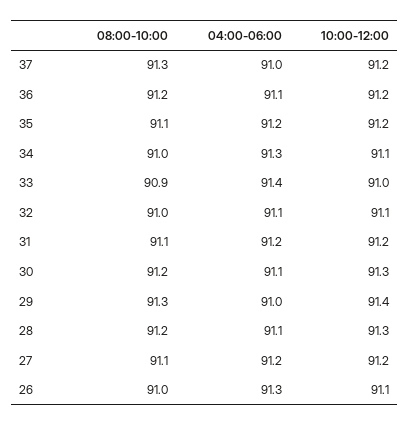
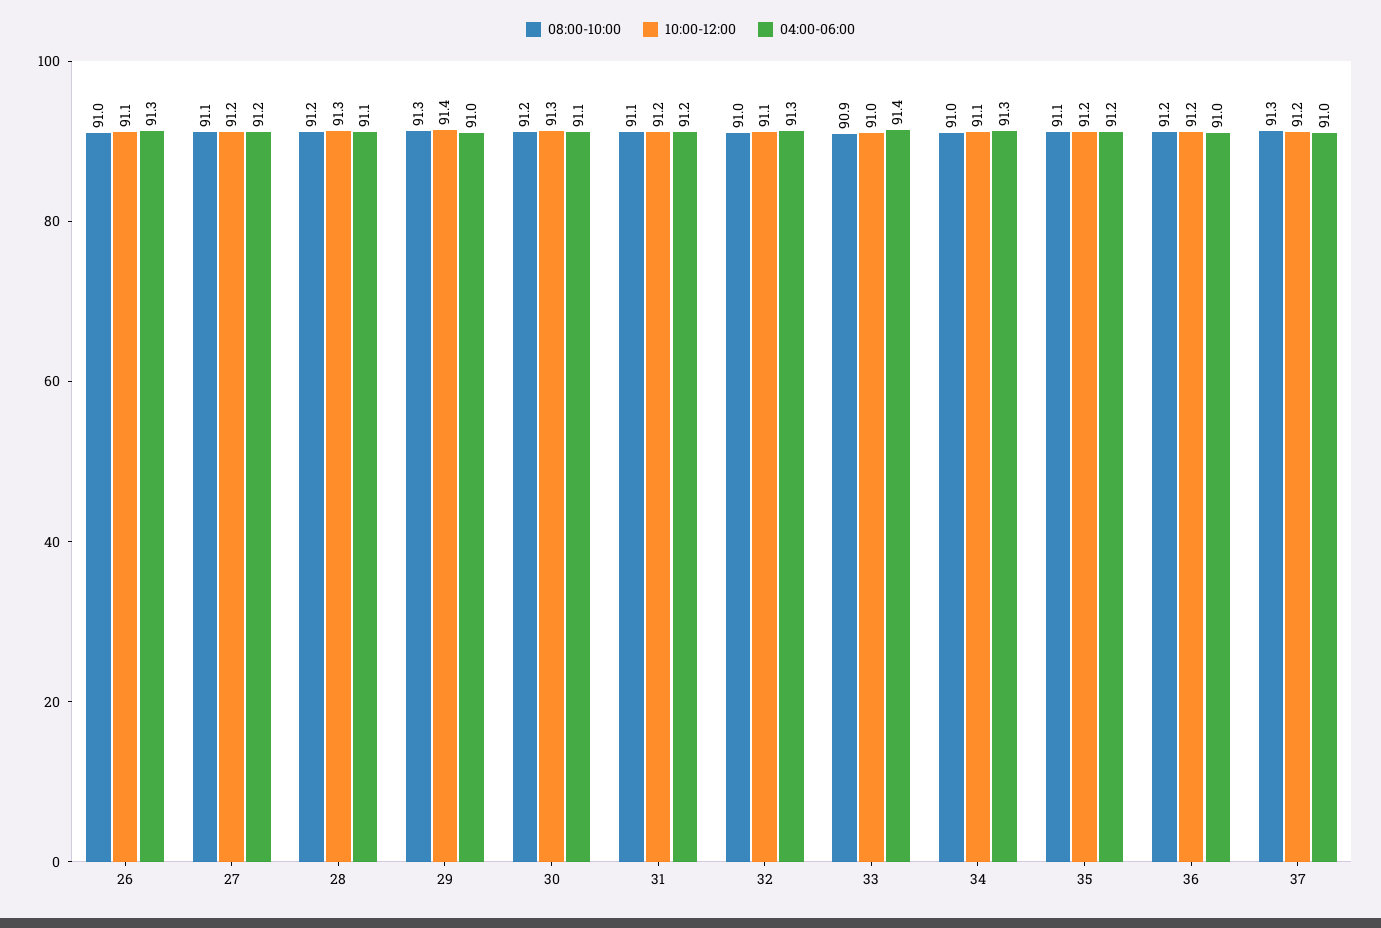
04:00-06:00, 36: 91.1 -> 91
04:00-06:00, 32: 91.1 -> 91.3

